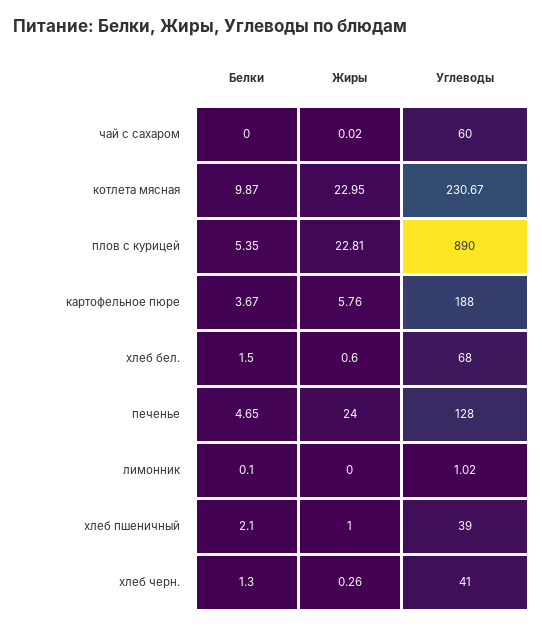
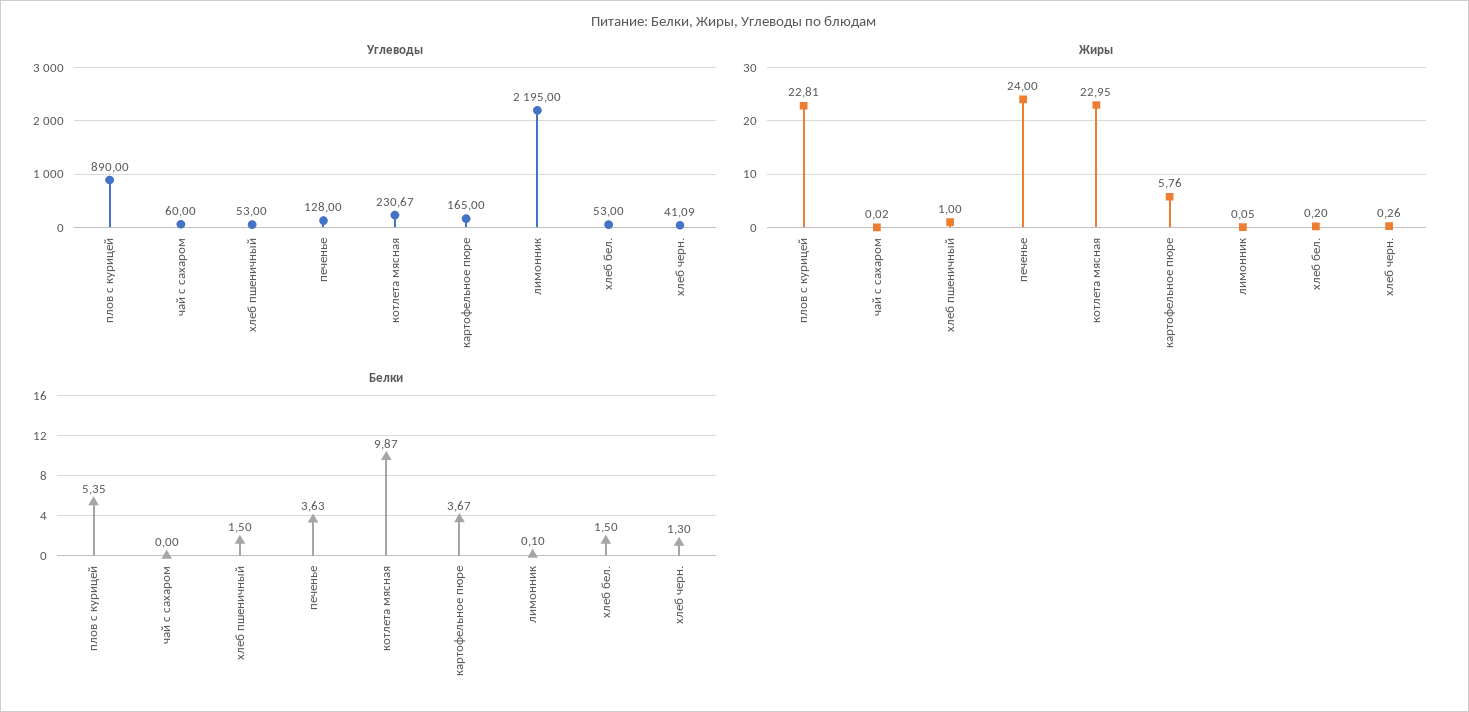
Углеводы, картофельное пюре: 188 -> 165
Жиры, хлеб бел.: 0.6 -> 0.2
Углеводы, хлеб бел.: 68 -> 53
Белки, печенье: 4.65 -> 3.63
Жиры, лимонник: 0 -> 0.05
Углеводы, лимонник: 1.02 -> 2195
Белки, хлеб пшеничный: 2.1 -> 1.5
Углеводы, хлеб пшеничный: 39 -> 53
Углеводы, хлеб черн.: 41 -> 41.09

